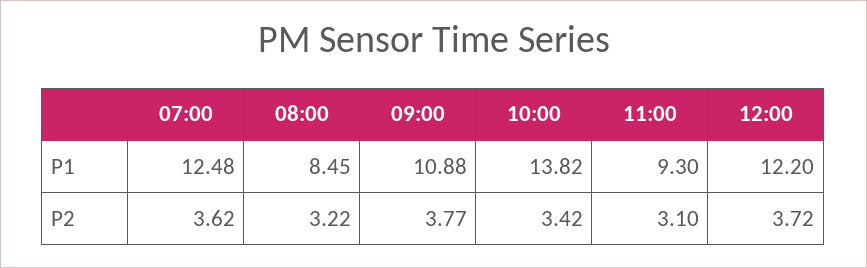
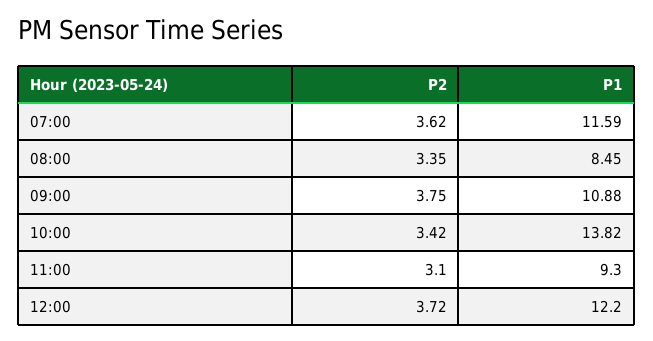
07:00, P1: 12.48 -> 11.59
08:00, P2: 3.22 -> 3.35
09:00, P2: 3.77 -> 3.75

